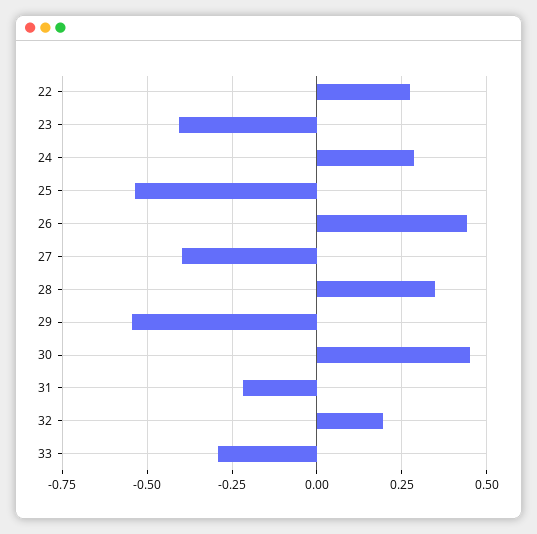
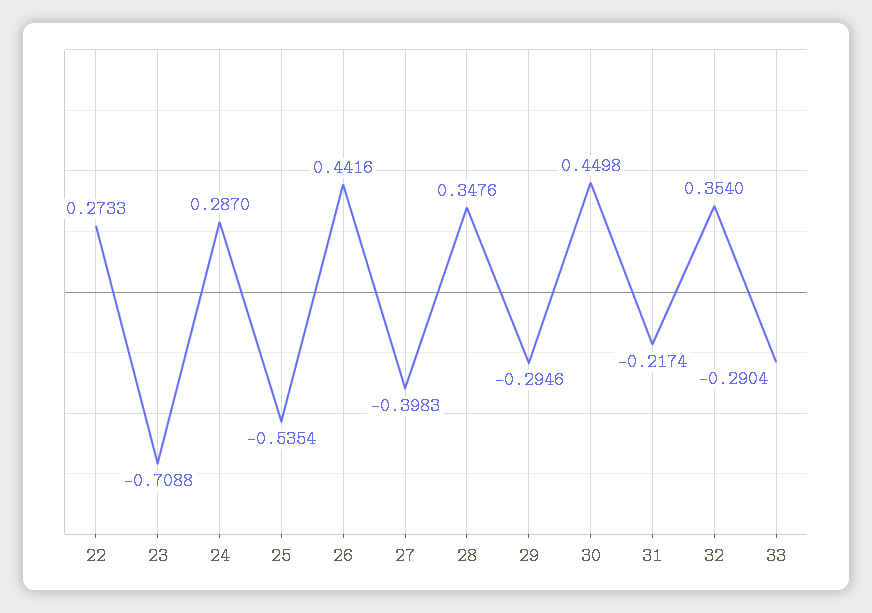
23: -0.4 -> -0.7088
29: -0.55 -> -0.2946
32: 0.2 -> 0.354

